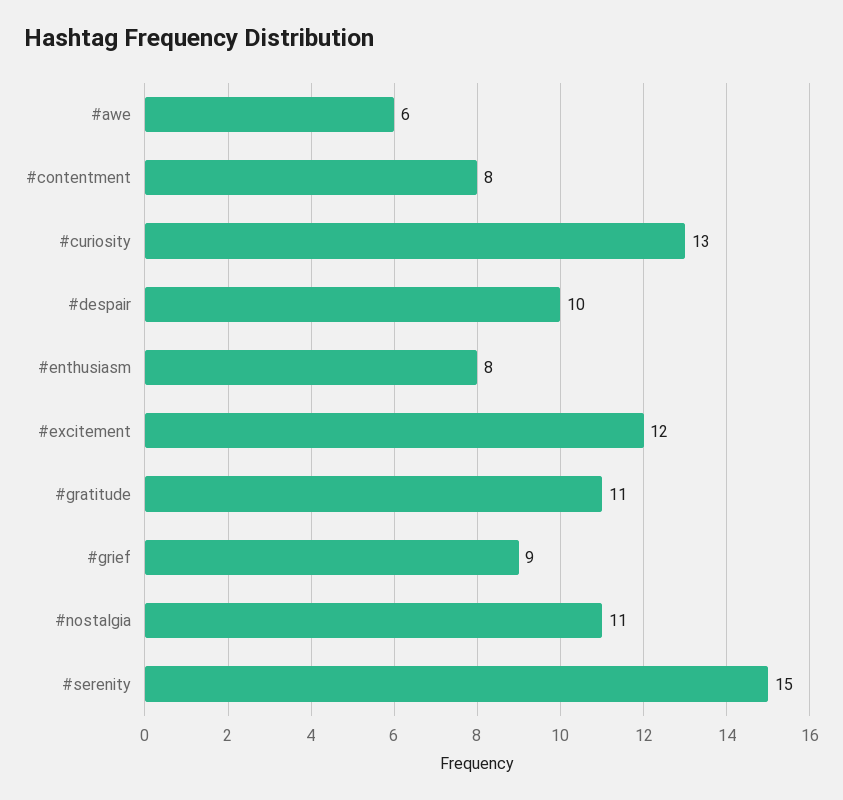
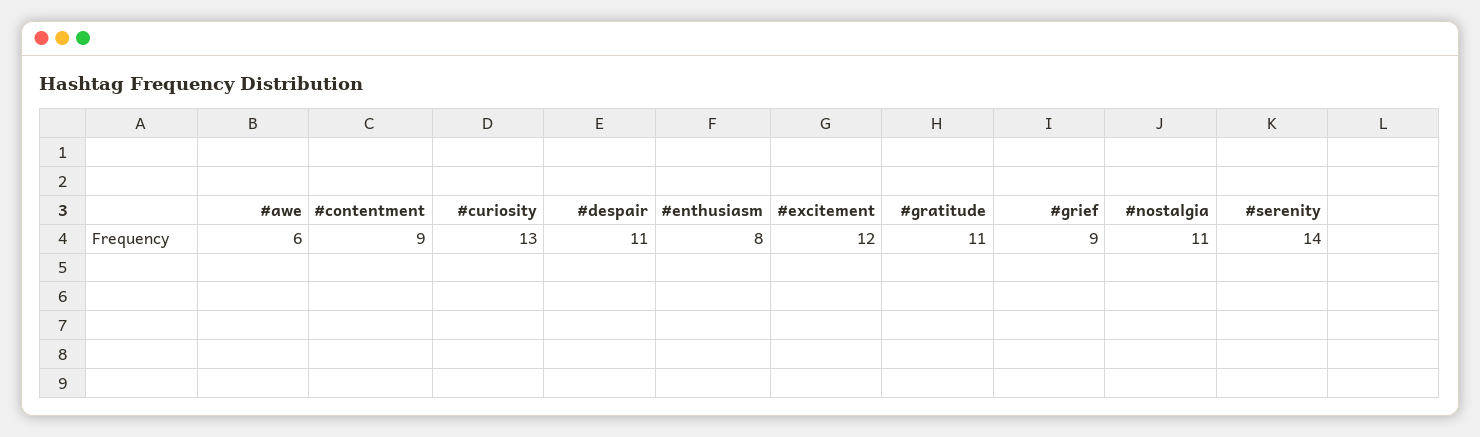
#contentment: 8 -> 9
#despair: 10 -> 11
#serenity: 15 -> 14

